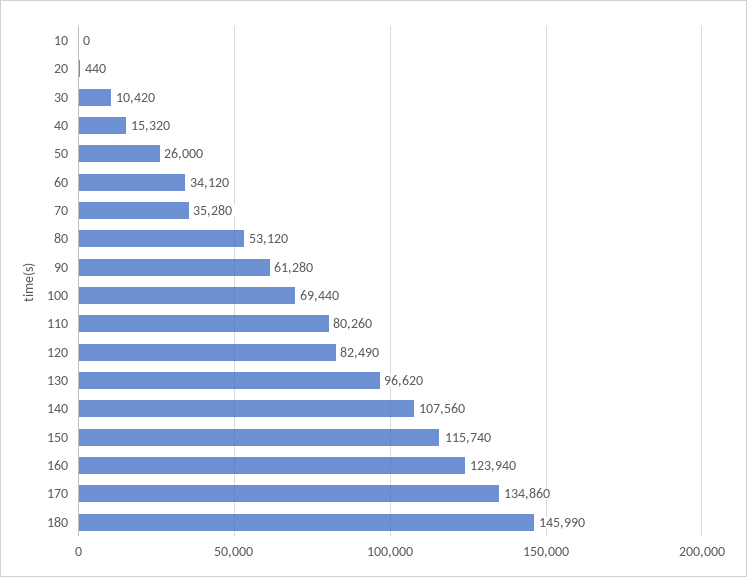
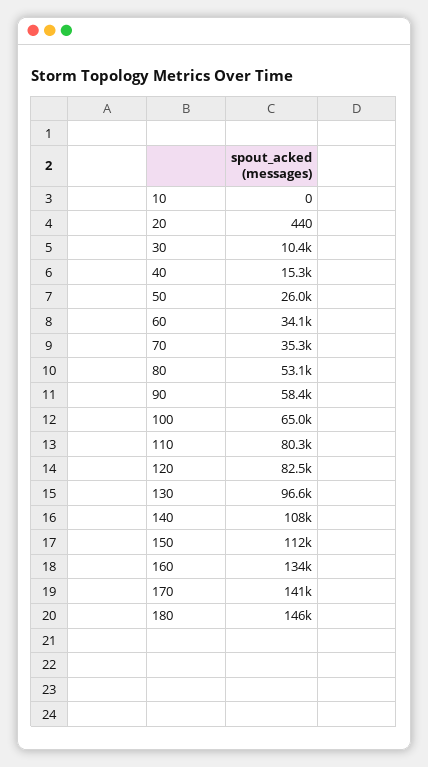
90: 61280 -> 58400
100: 69440 -> 65000
150: 115740 -> 112000
160: 123940 -> 134000
170: 134860 -> 141000

